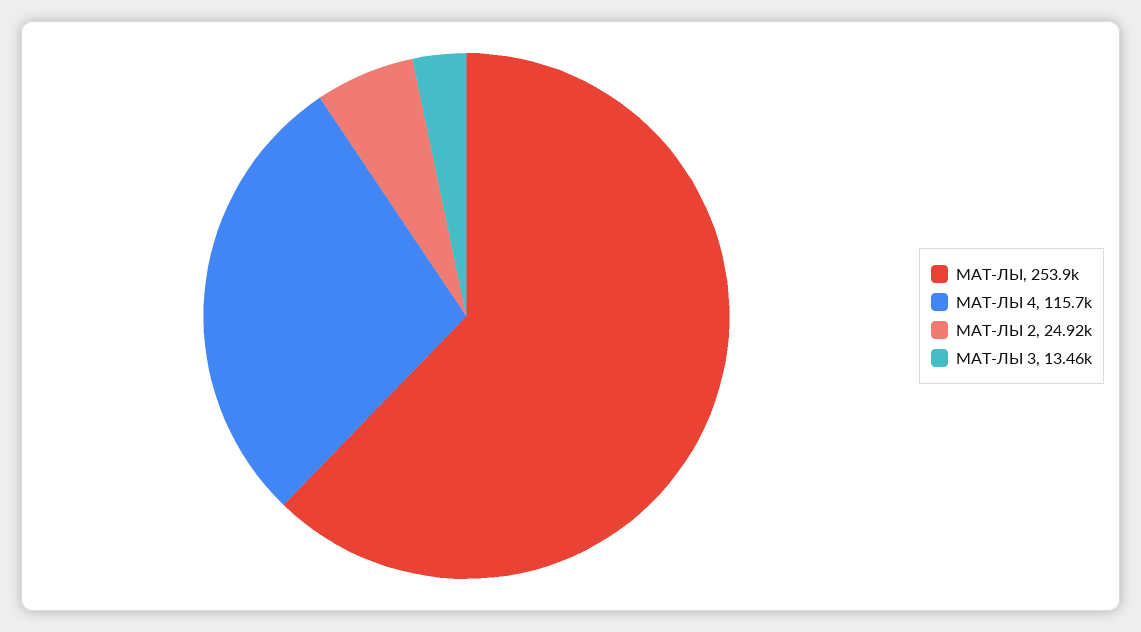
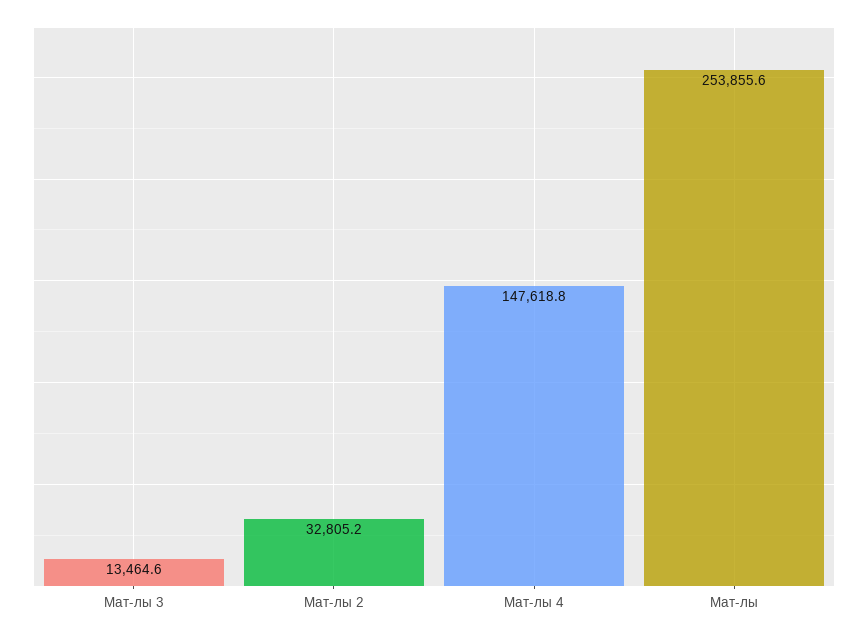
МАТ-ЛЫ 4: 115700 -> 147618.8
МАТ-ЛЫ 2: 24920 -> 32805.2

